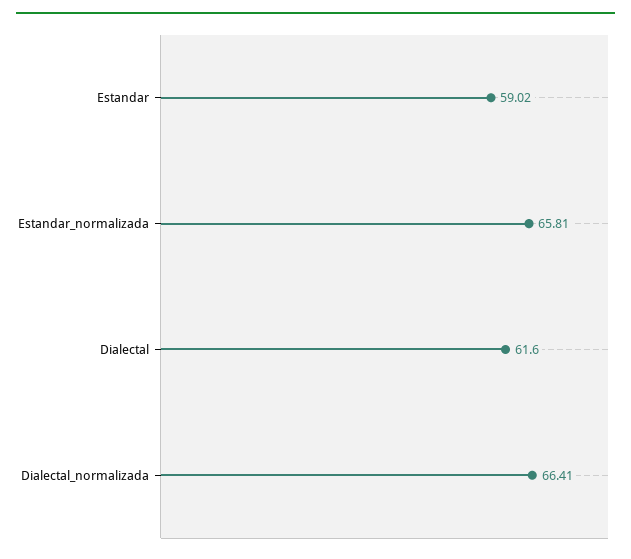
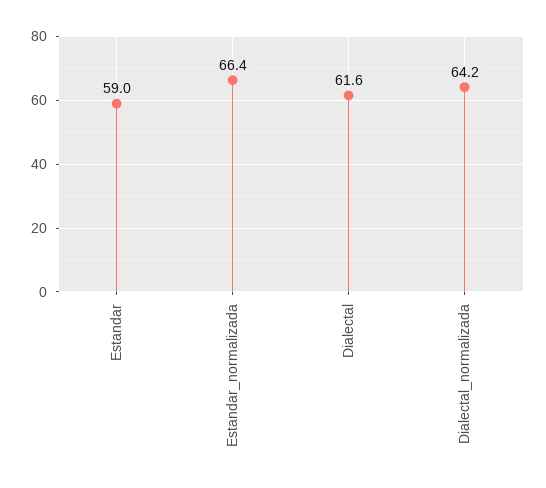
Estandar_normalizada: 65.81 -> 66.4
Dialectal_normalizada: 66.41 -> 64.2

